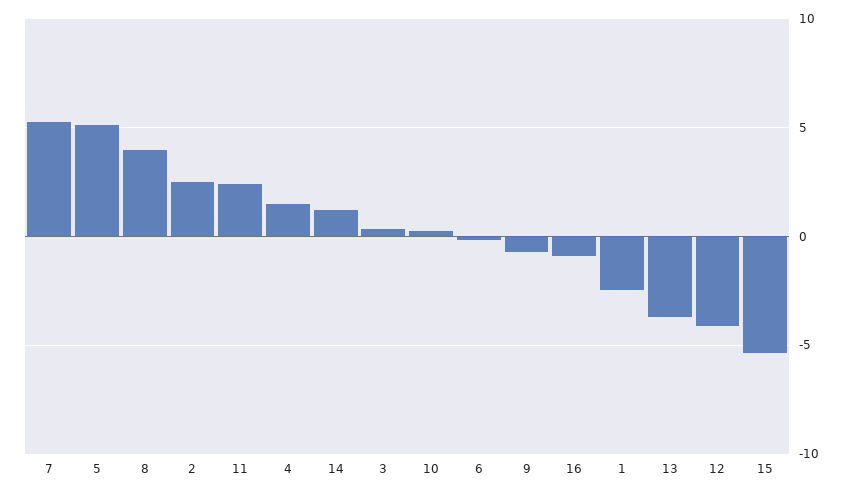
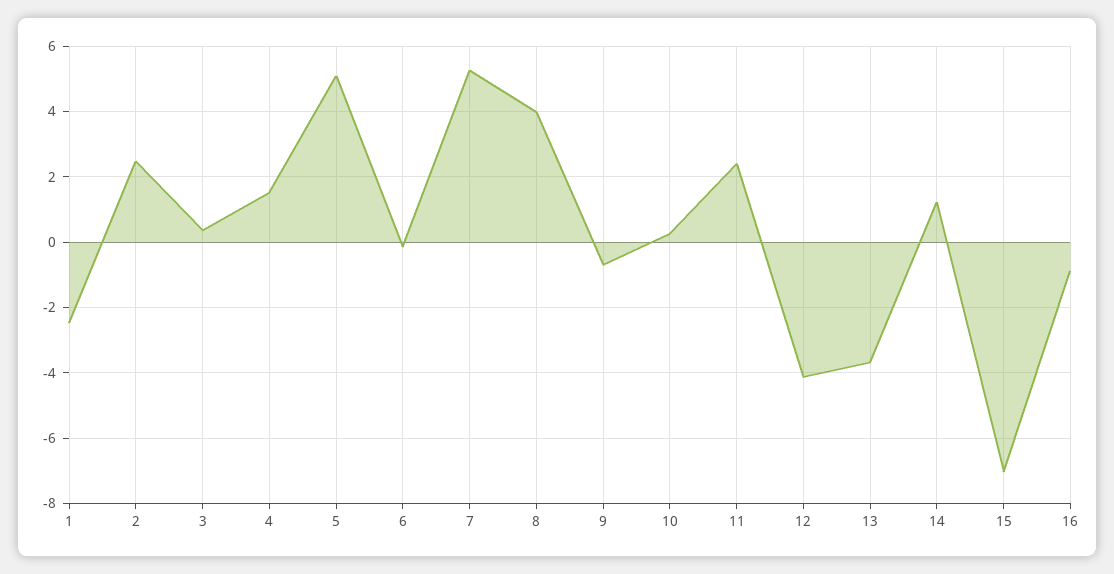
15: -5.5 -> -7

